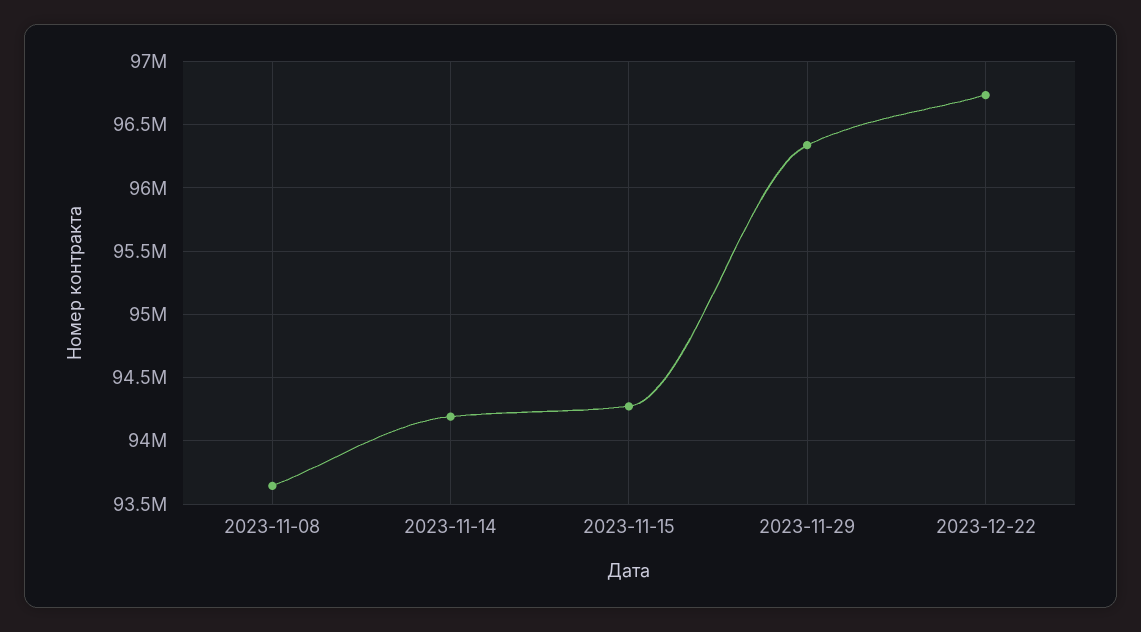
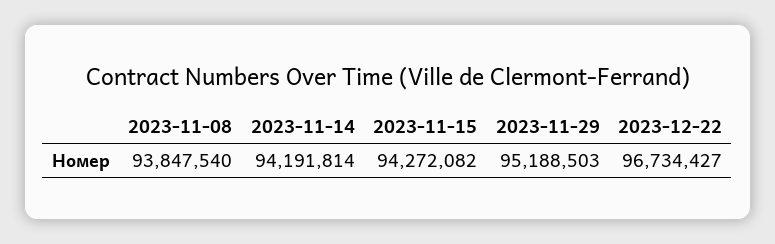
2023-11-08: 93650000 -> 93847540
2023-11-29: 96350000 -> 95188503

